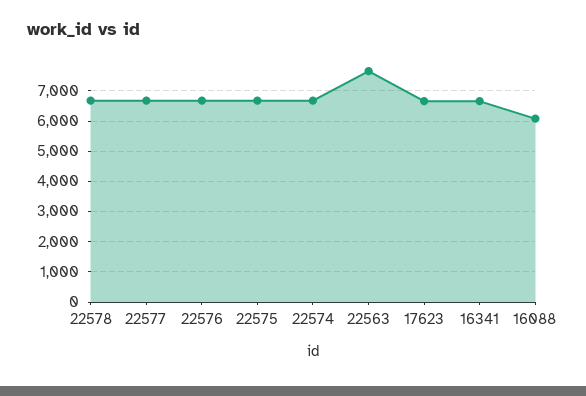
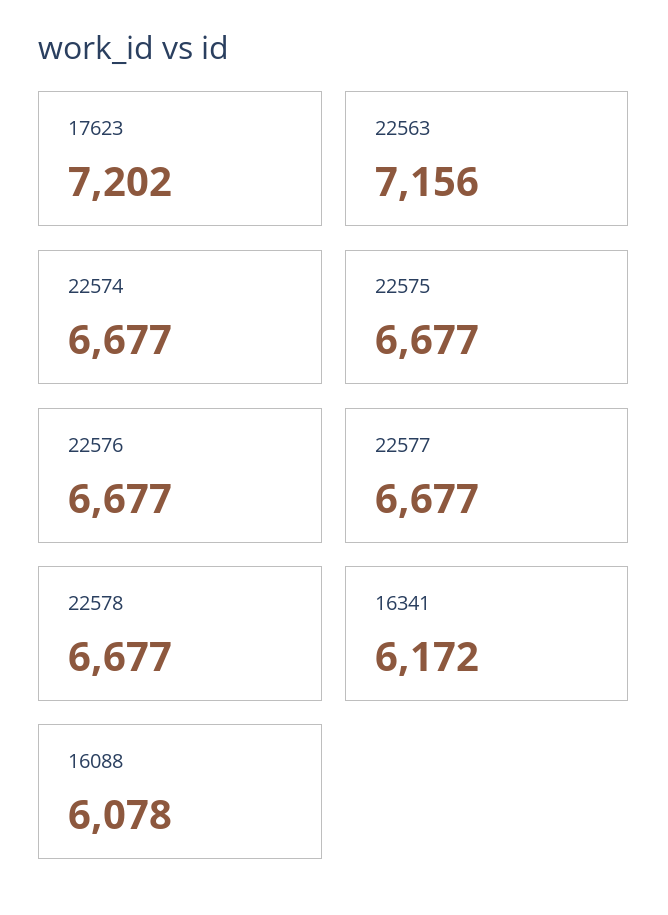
22563: 7600 -> 7156
17623: 6600 -> 7202
16341: 6600 -> 6172

